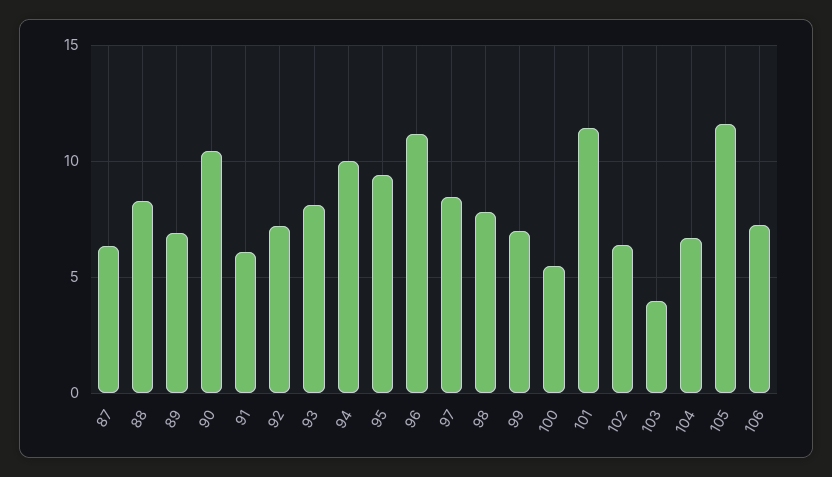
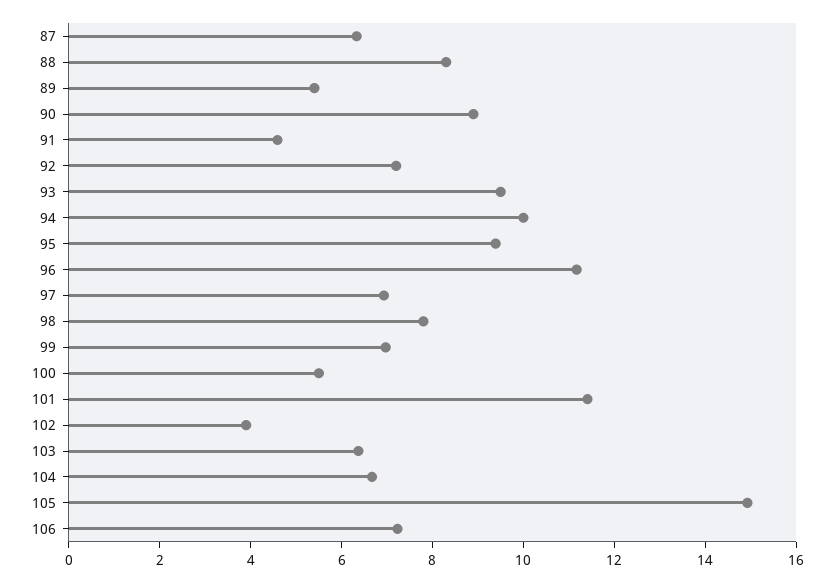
89: 7 -> 5.5
90: 10.5 -> 9
91: 6 -> 4.5
93: 8 -> 9.5
97: 8.5 -> 7
102: 6.5 -> 4
103: 4 -> 6.5
105: 11.5 -> 15

